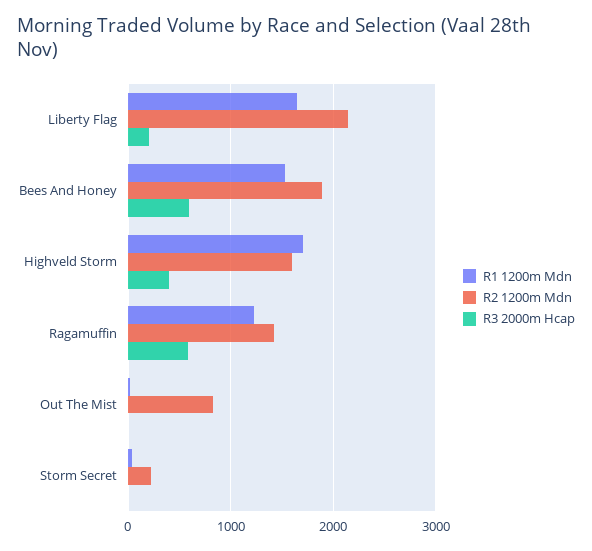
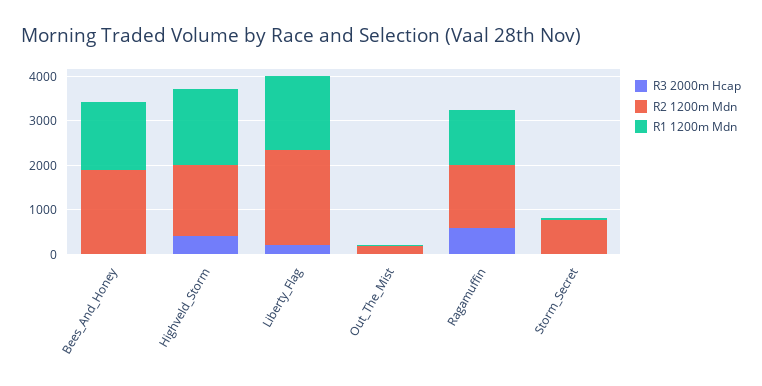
R3 2000m Hcap, Bees And Honey: 600 -> 0
R2 1200m Mdn, Out The Mist: 800 -> 200
R2 1200m Mdn, Storm Secret: 200 -> 800

